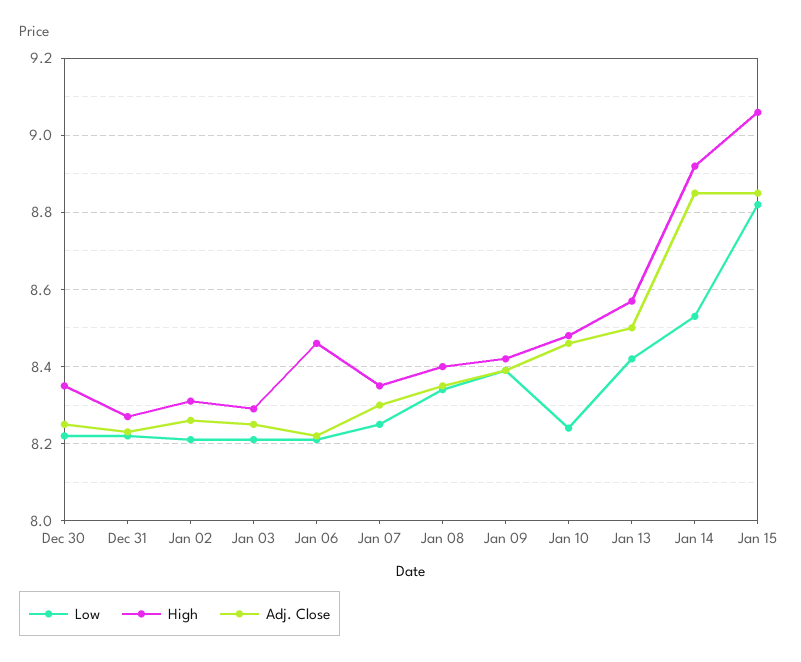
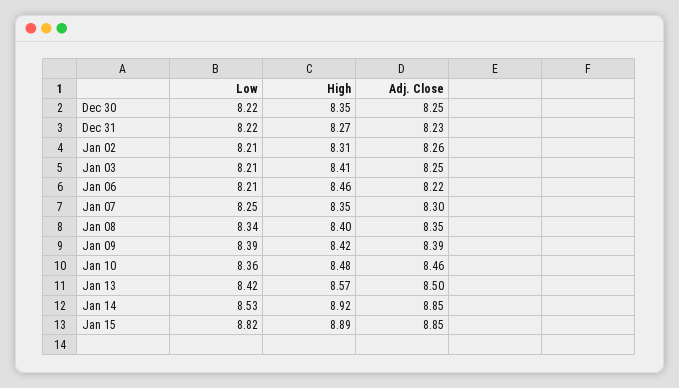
High, Jan 03: 8.3 -> 8.41
Low, Jan 10: 8.25 -> 8.36
High, Jan 15: 9.05 -> 8.89

